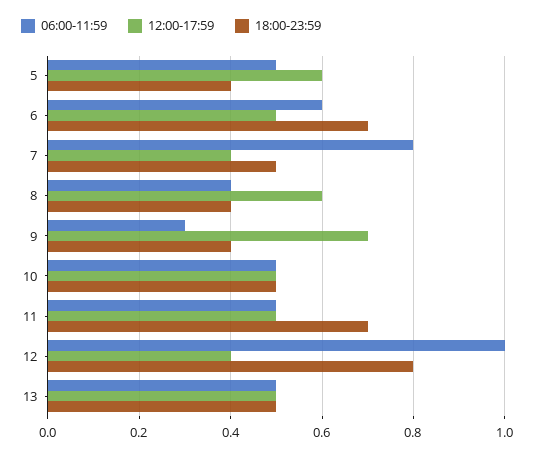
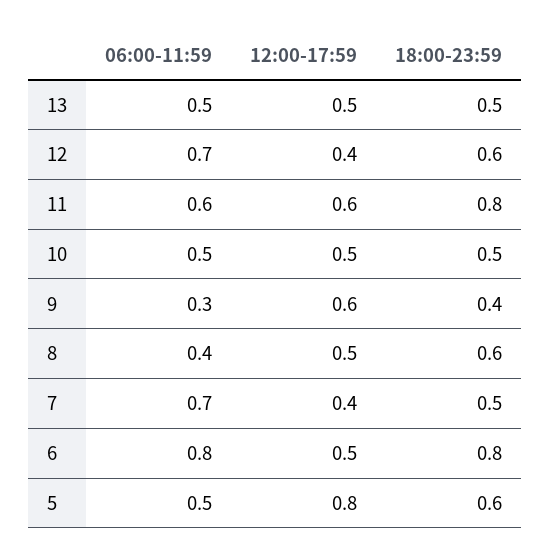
12:00-17:59, 5: 0.6 -> 0.8
18:00-23:59, 5: 0.4 -> 0.6
06:00-11:59, 6: 0.6 -> 0.8
18:00-23:59, 6: 0.7 -> 0.8
06:00-11:59, 7: 0.8 -> 0.7
12:00-17:59, 8: 0.6 -> 0.5
18:00-23:59, 8: 0.4 -> 0.6
12:00-17:59, 9: 0.7 -> 0.6
06:00-11:59, 11: 0.5 -> 0.6
12:00-17:59, 11: 0.5 -> 0.6
18:00-23:59, 11: 0.7 -> 0.8
06:00-11:59, 12: 1 -> 0.7
18:00-23:59, 12: 0.8 -> 0.6

